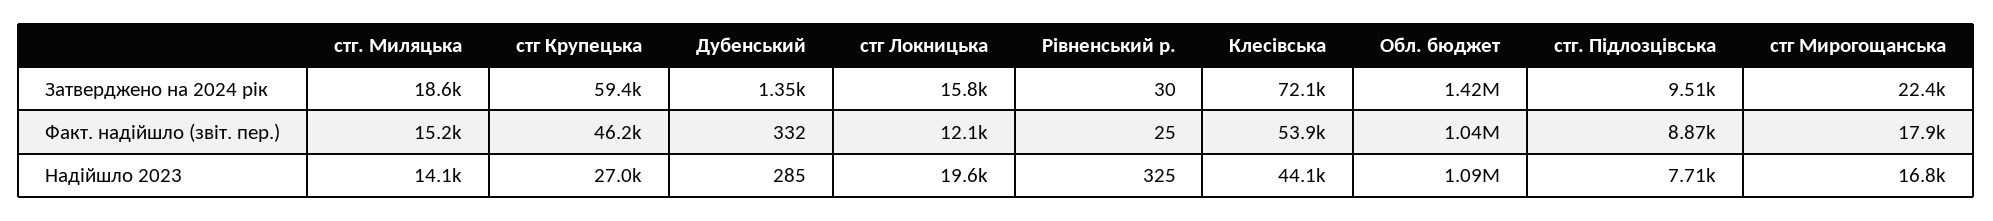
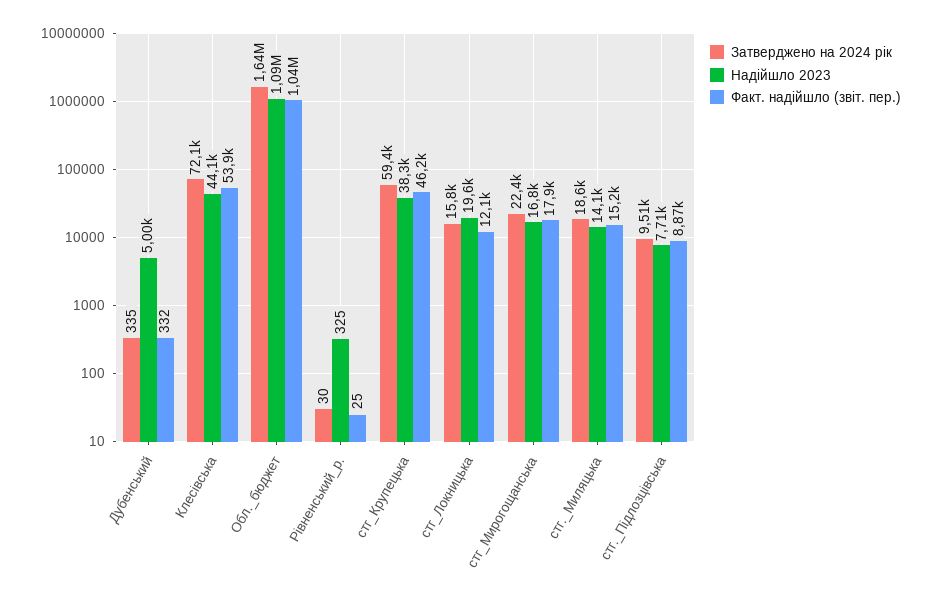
Затверджено на 2024 рік, Дубенський: 1350 -> 335
Затверджено на 2024 рік, Обл. бюджет: 1420000 -> 1640000
Надійшло 2023, стг Крупецька: 27000 -> 38300
Надійшло 2023, Дубенський: 285 -> 5000

